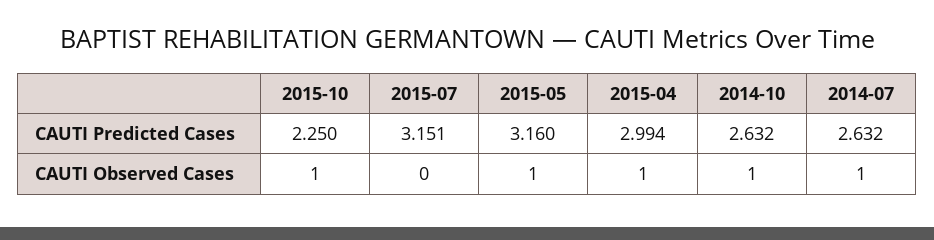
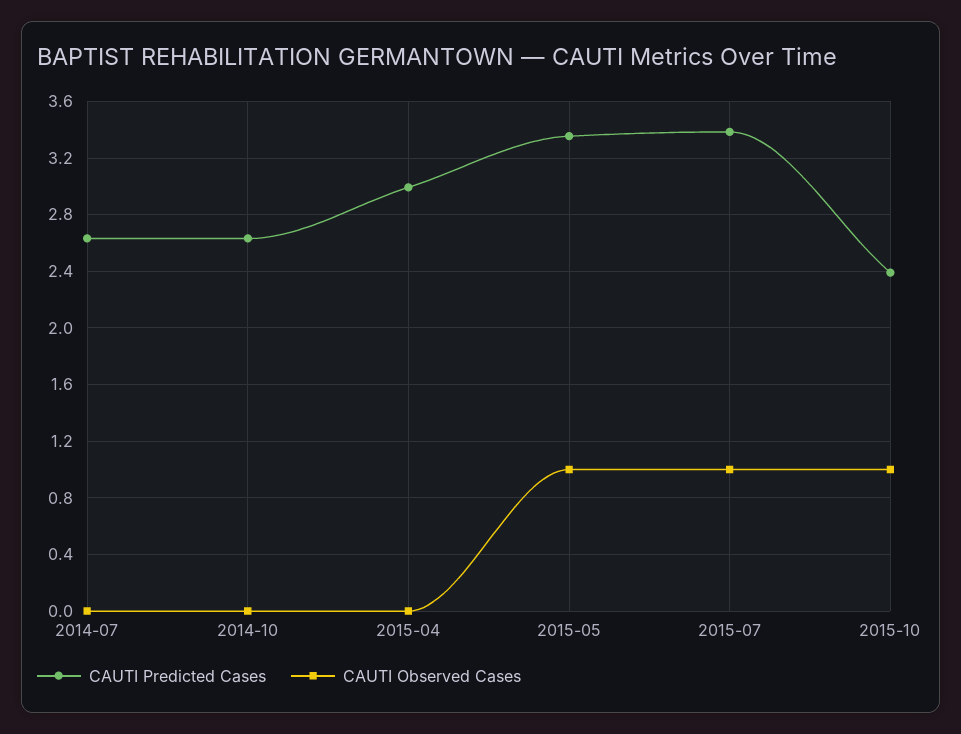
CAUTI Predicted Cases, 2015-10: 2.25 -> 2.4
CAUTI Predicted Cases, 2015-07: 3.151 -> 3.4
CAUTI Predicted Cases, 2015-05: 3.16 -> 3.35
CAUTI Observed Cases, 2015-07: 0 -> 1
CAUTI Observed Cases, 2015-04: 1 -> 0
CAUTI Observed Cases, 2014-10: 1 -> 0
CAUTI Observed Cases, 2014-07: 1 -> 0

